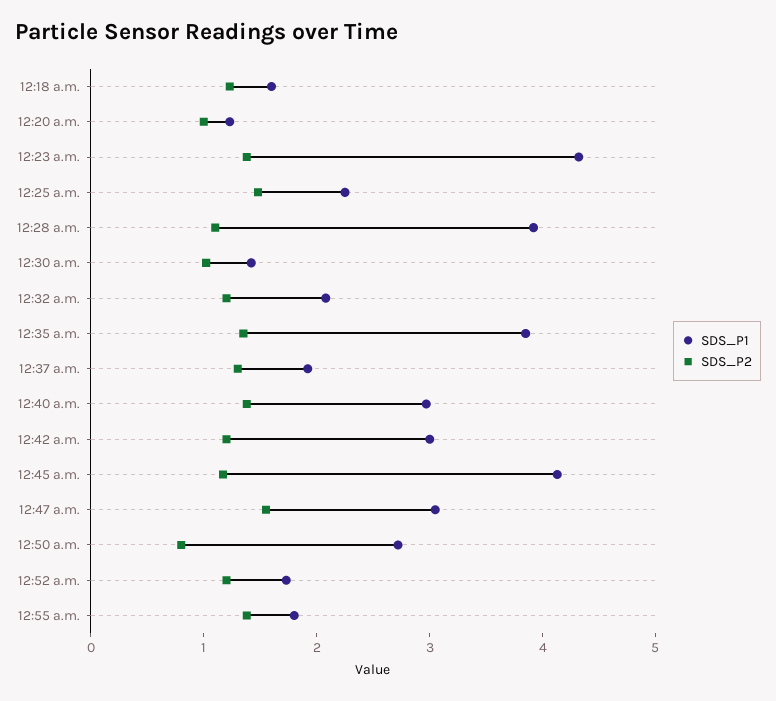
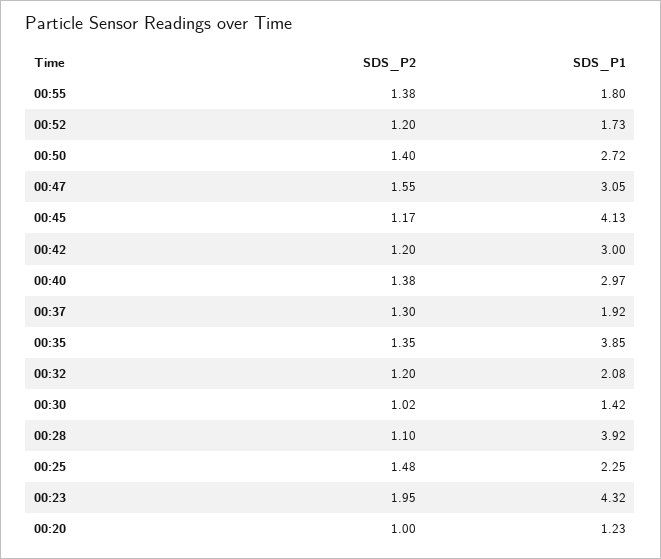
SDS_P1, 12:18 a.m.: 1.6 -> none
SDS_P2, 12:18 a.m.: 1.2 -> none
SDS_P2, 12:23 a.m.: 1.4 -> 1.95
SDS_P2, 12:50 a.m.: 0.8 -> 1.4

